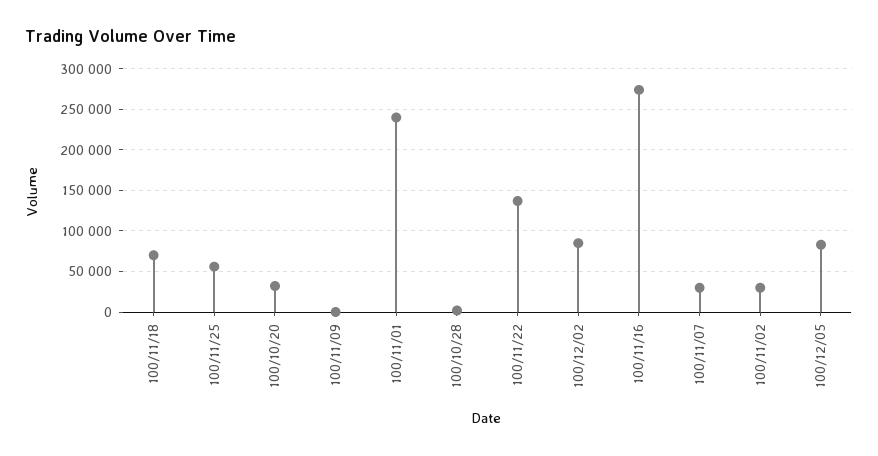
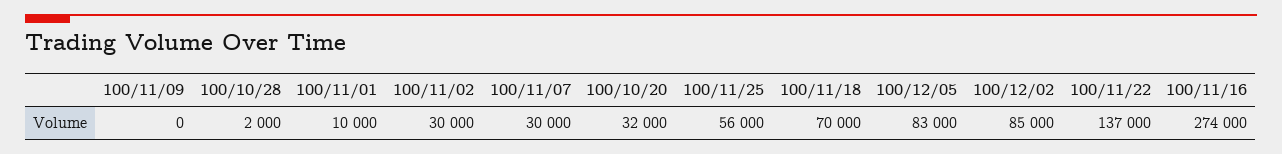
100/11/01: 240000 -> 10000

